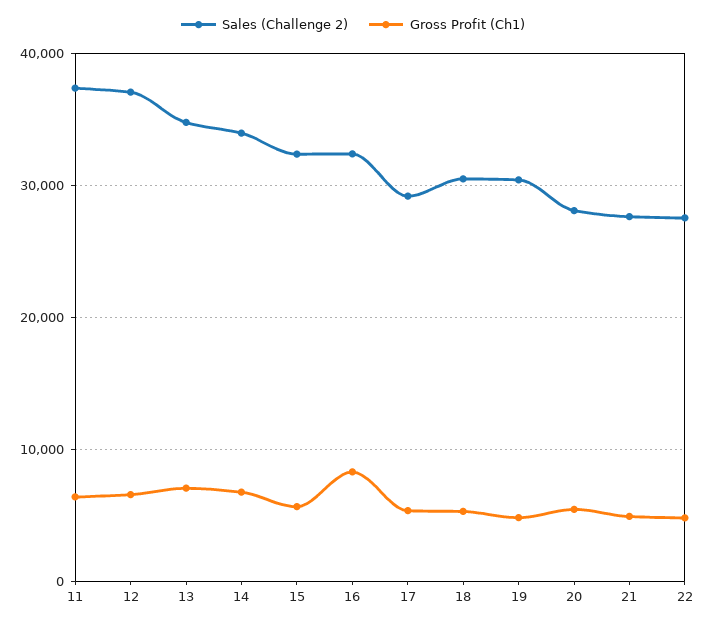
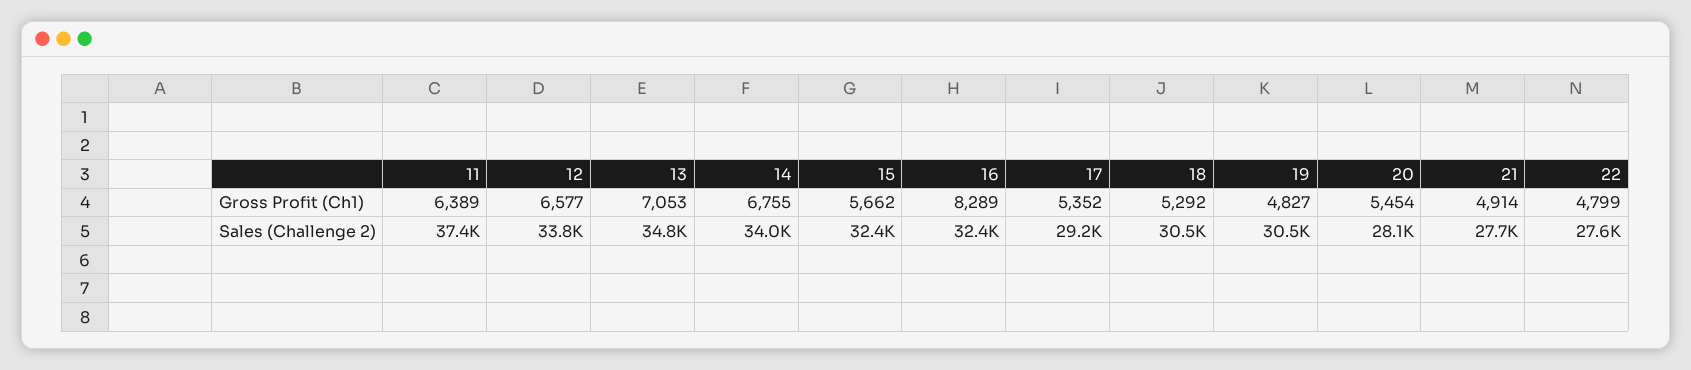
Sales (Challenge 2), 12: 37000 -> 33800

